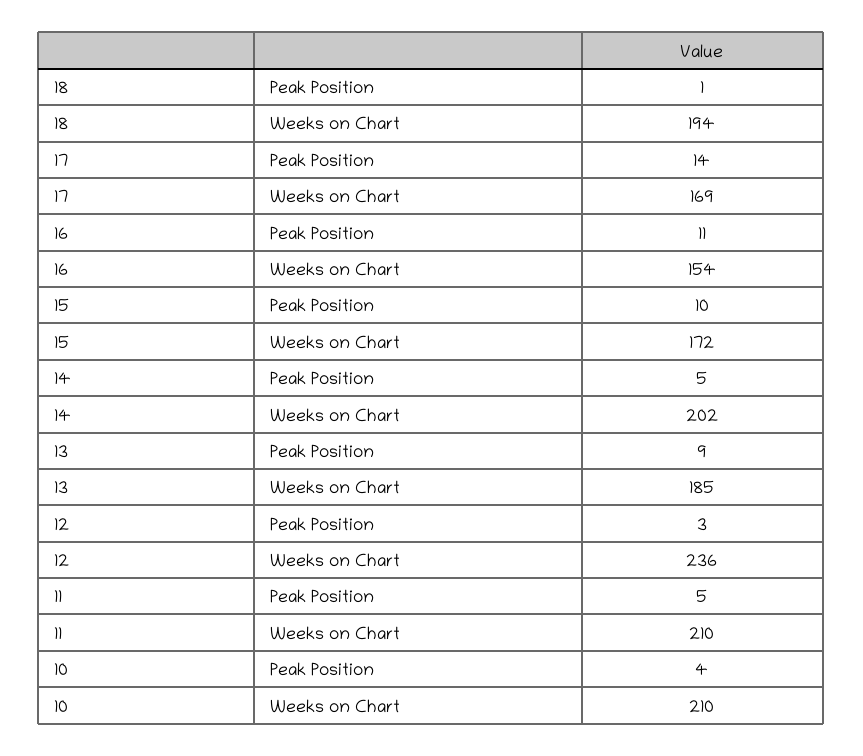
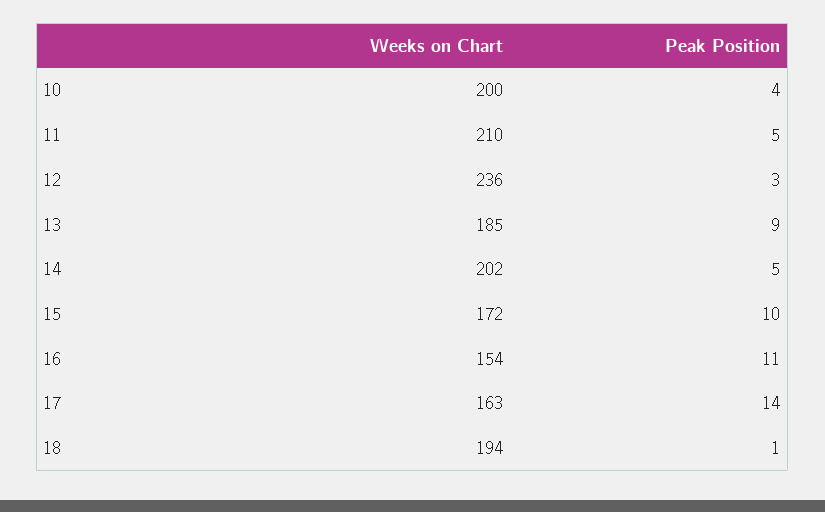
17, Weeks on Chart: 169 -> 163
10, Weeks on Chart: 210 -> 200

